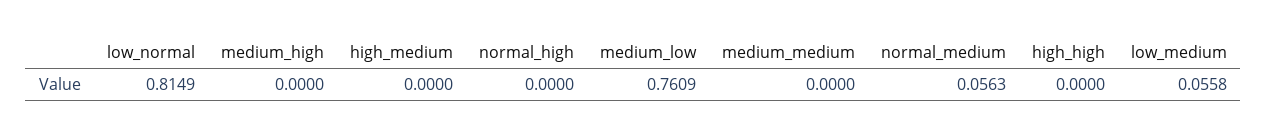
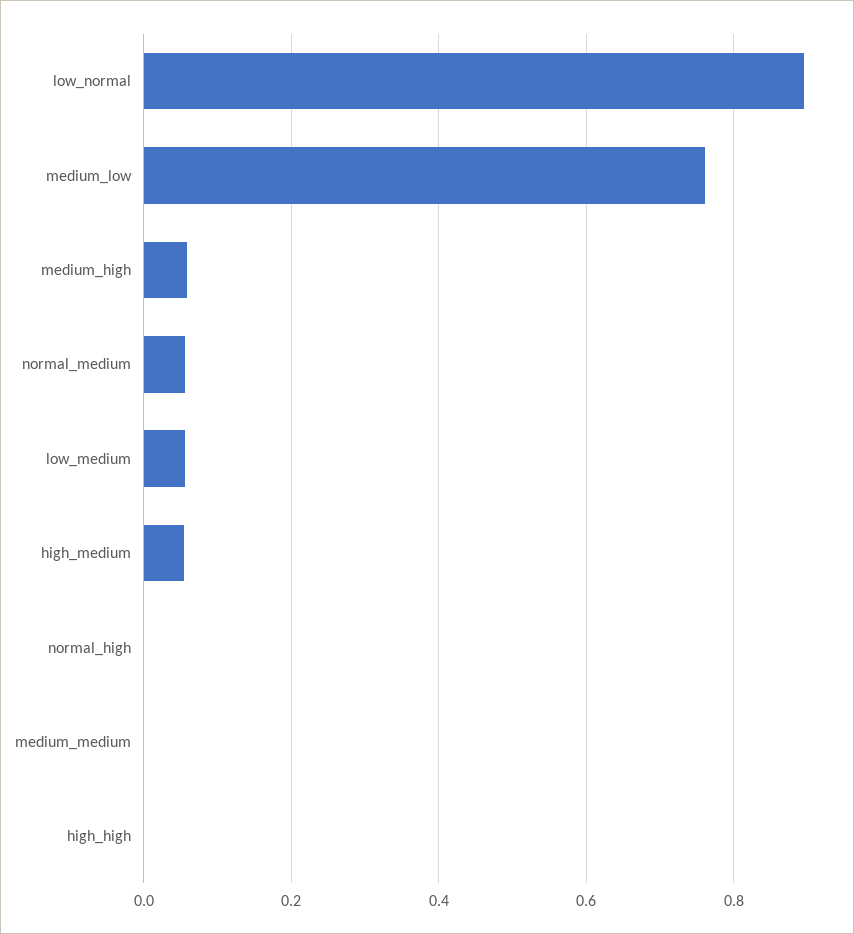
low_normal: 0.8149 -> 0.9
medium_high: 0 -> 0.06
high_medium: 0 -> 0.06

